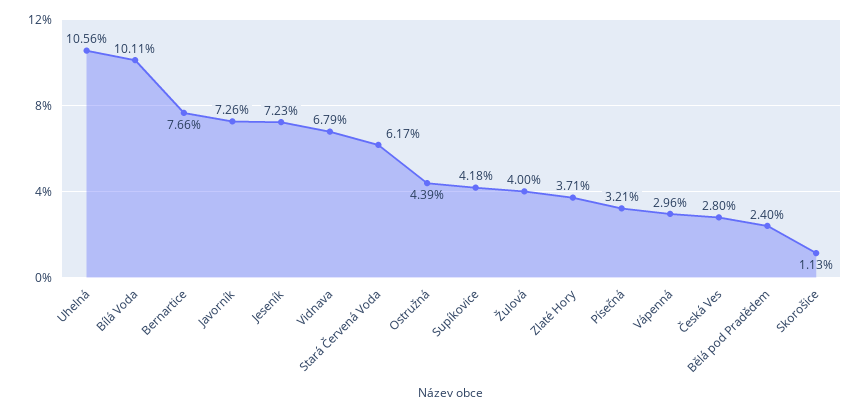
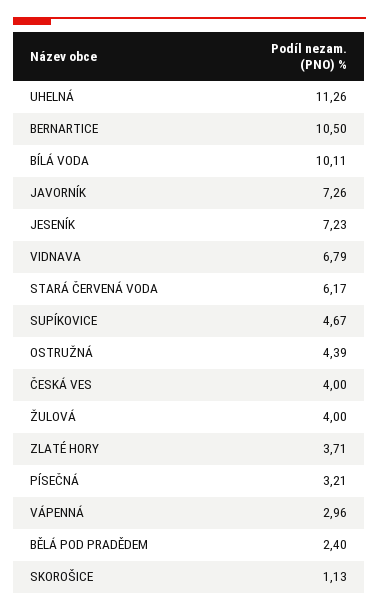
Uhelná: 10.56 -> 11.26
Bernartice: 7.66 -> 10.5
Supíkovice: 4.18 -> 4.67
Česká Ves: 2.8 -> 4

